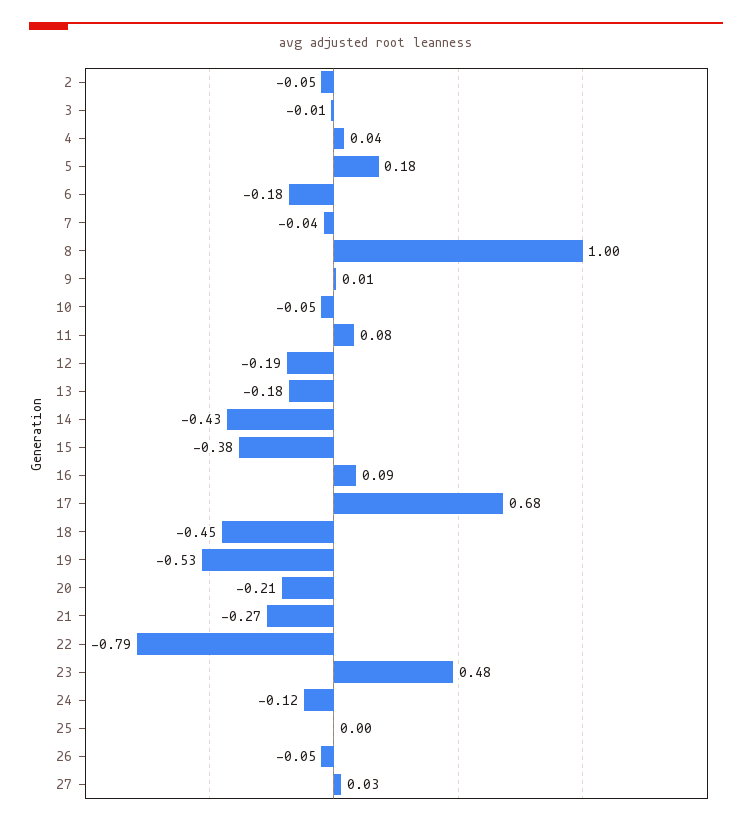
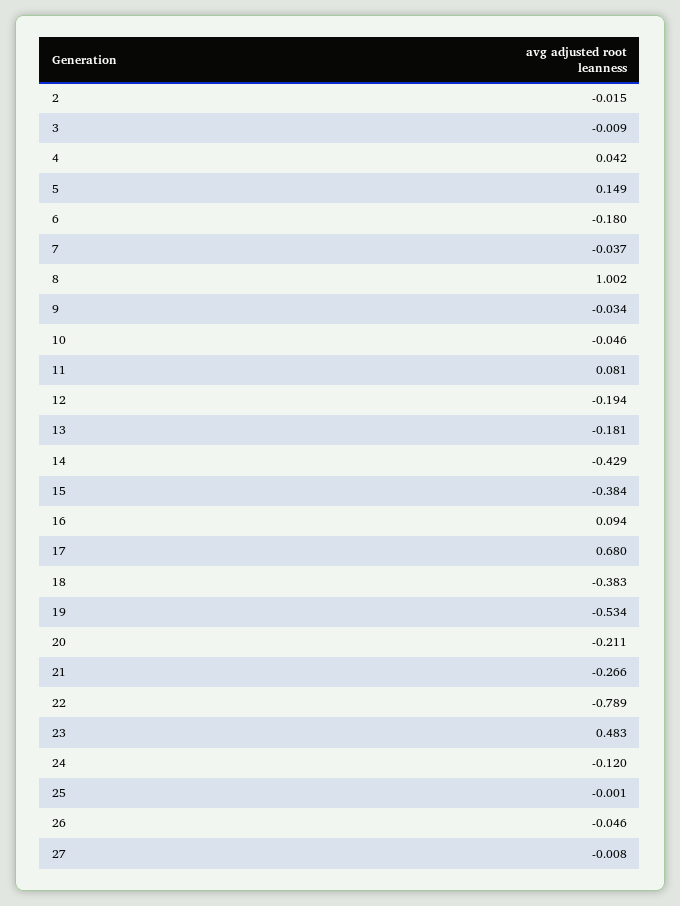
2: -0.05 -> -0.015
5: 0.18 -> 0.149
9: 0.01 -> -0.034
18: -0.45 -> -0.383
27: 0.03 -> -0.008

